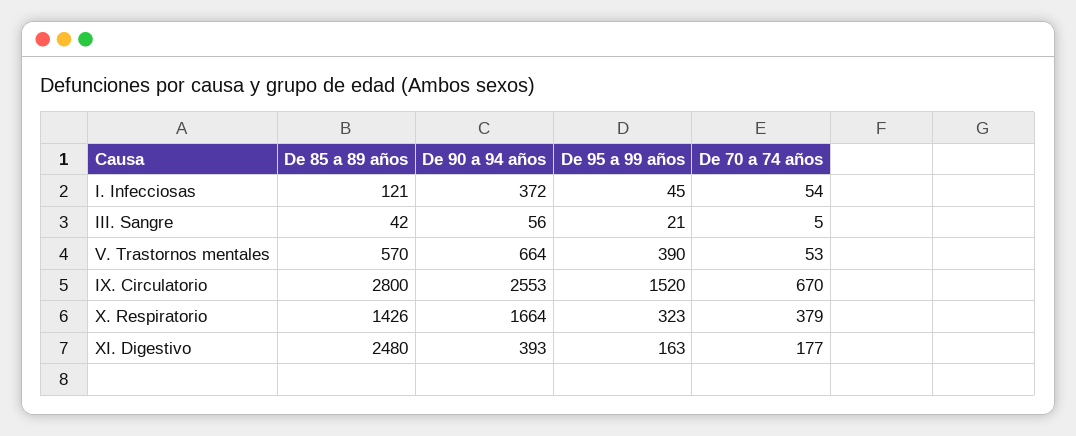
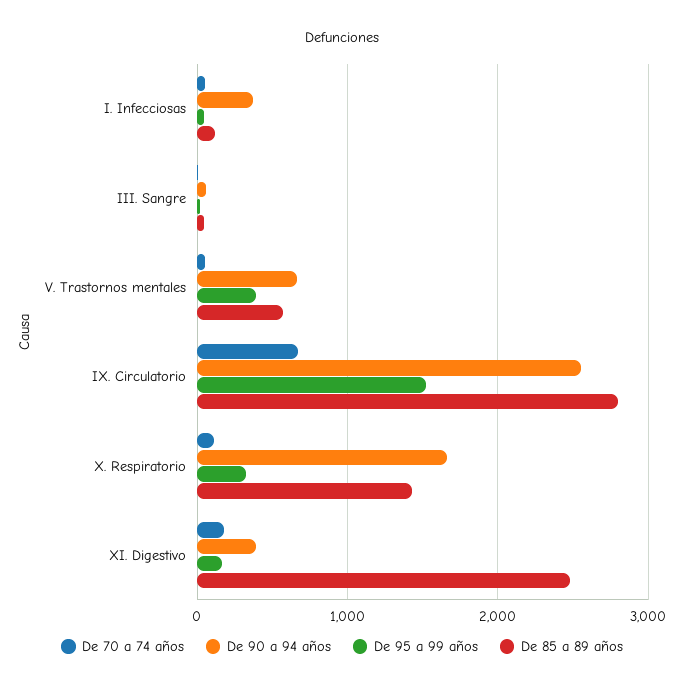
De 70 a 74 años, X. Respiratorio: 379 -> 100

